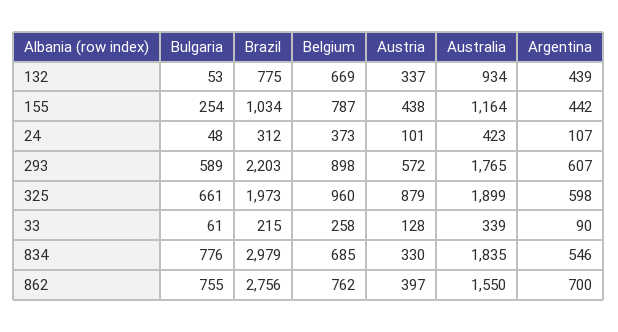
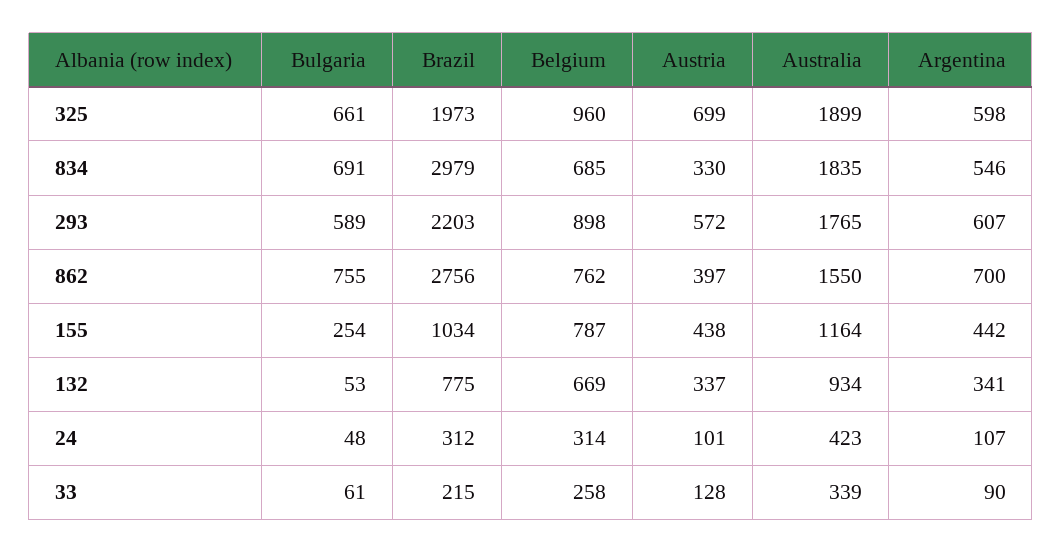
Argentina, 132: 439 -> 341
Belgium, 24: 373 -> 314
Austria, 325: 879 -> 699
Bulgaria, 834: 776 -> 691

